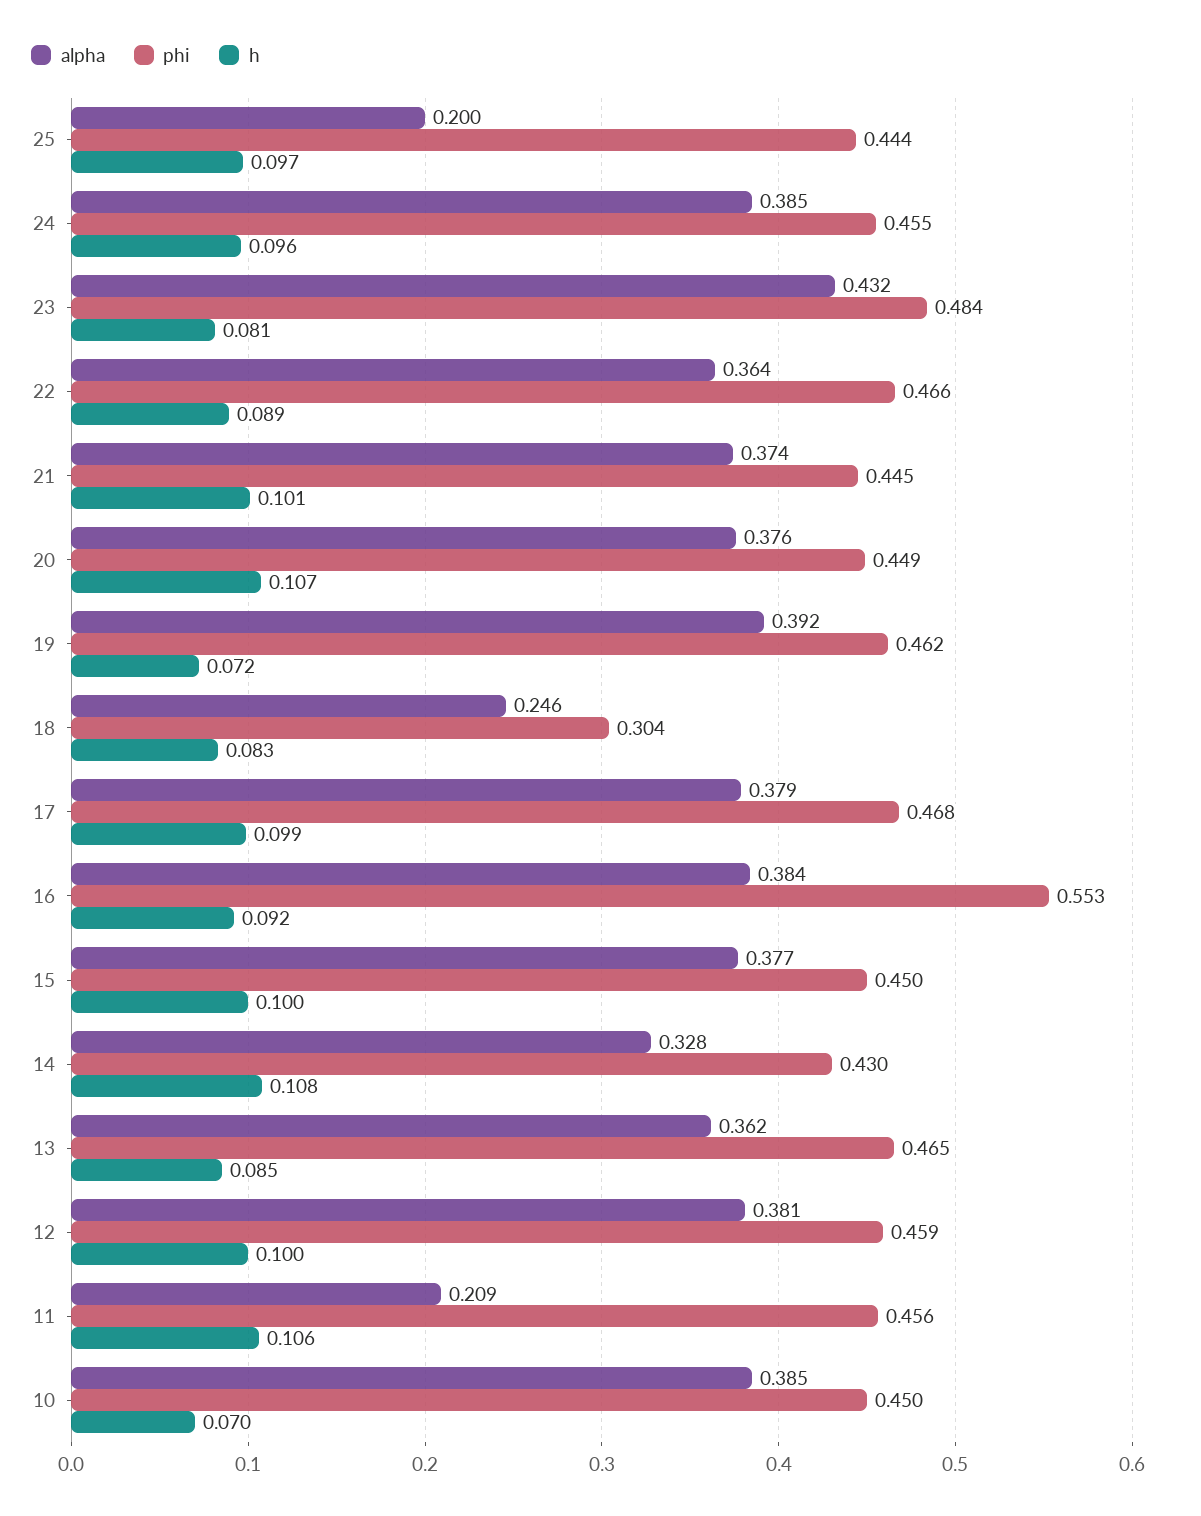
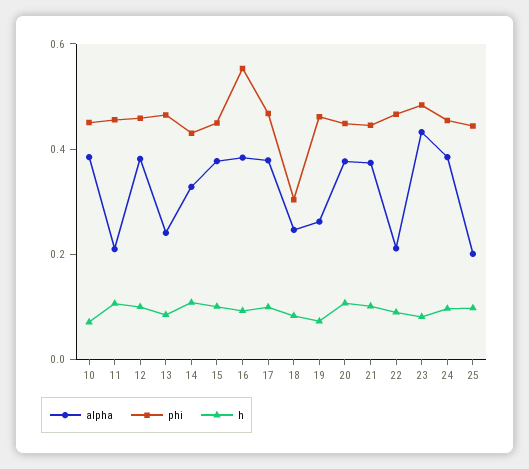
alpha, 22: 0.364 -> 0.2
alpha, 19: 0.392 -> 0.25
alpha, 13: 0.362 -> 0.25

